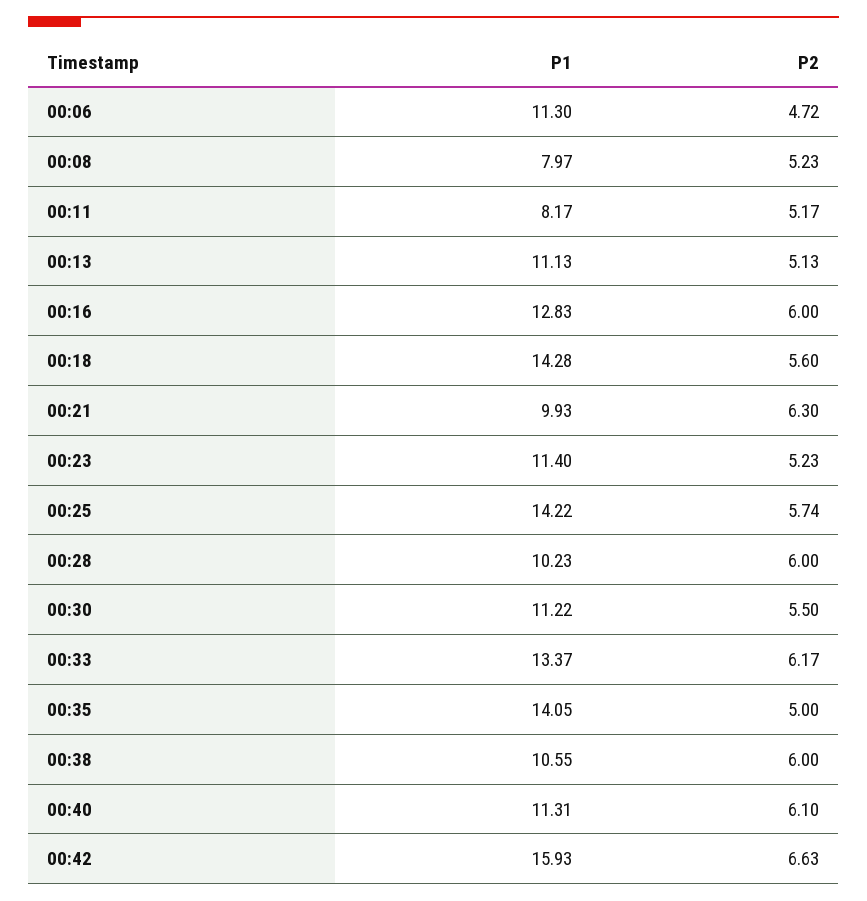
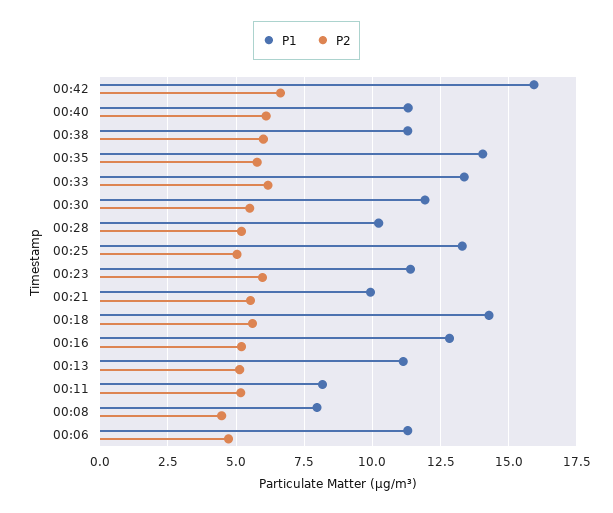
P2, 00:08: 5.23 -> 4.5
P2, 00:16: 6 -> 5.25
P2, 00:21: 6.3 -> 5.5
P2, 00:23: 5.23 -> 6
P1, 00:25: 14.22 -> 13.25
P2, 00:25: 5.74 -> 5
P2, 00:28: 6 -> 5.25
P1, 00:30: 11.22 -> 12
P2, 00:35: 5 -> 5.75
P1, 00:38: 10.55 -> 11.25

